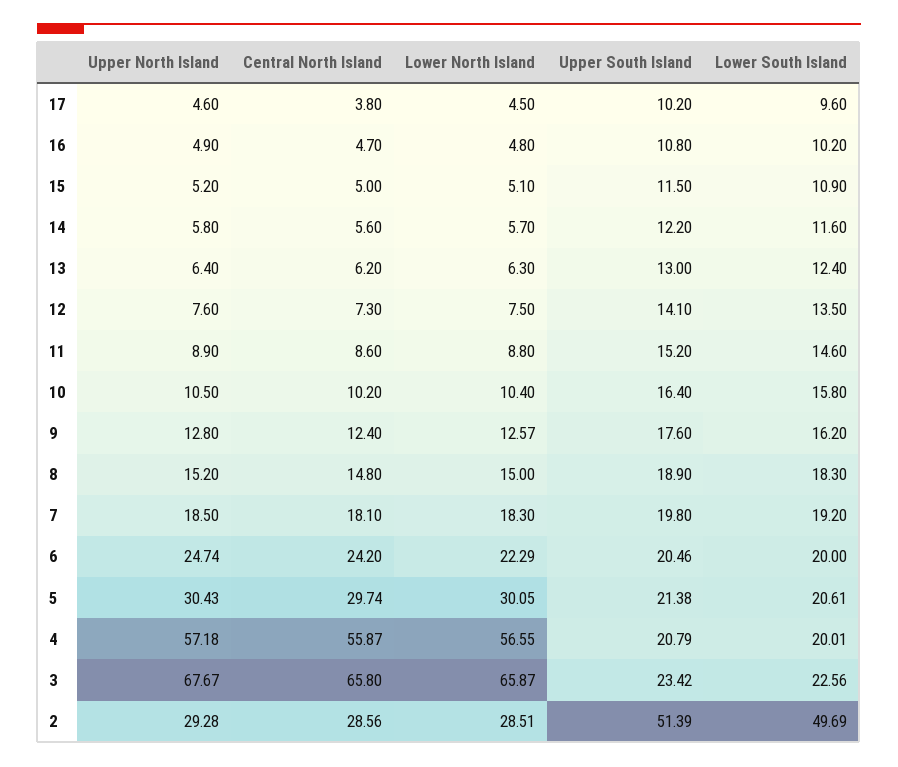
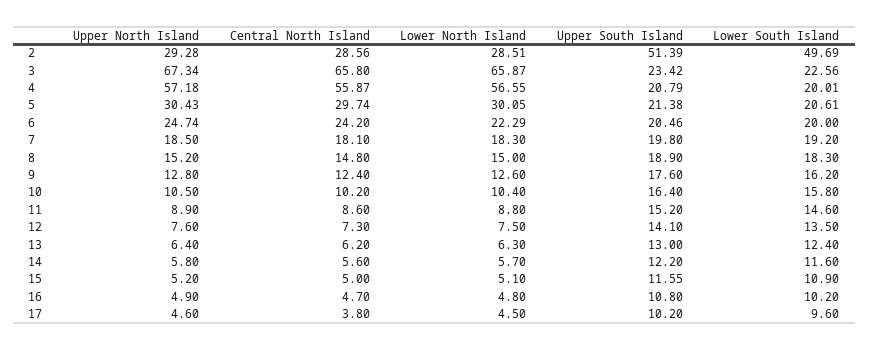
Upper South Island, 15: 11.5 -> 11.55
Lower North Island, 9: 12.57 -> 12.6
Upper North Island, 3: 67.67 -> 67.34

